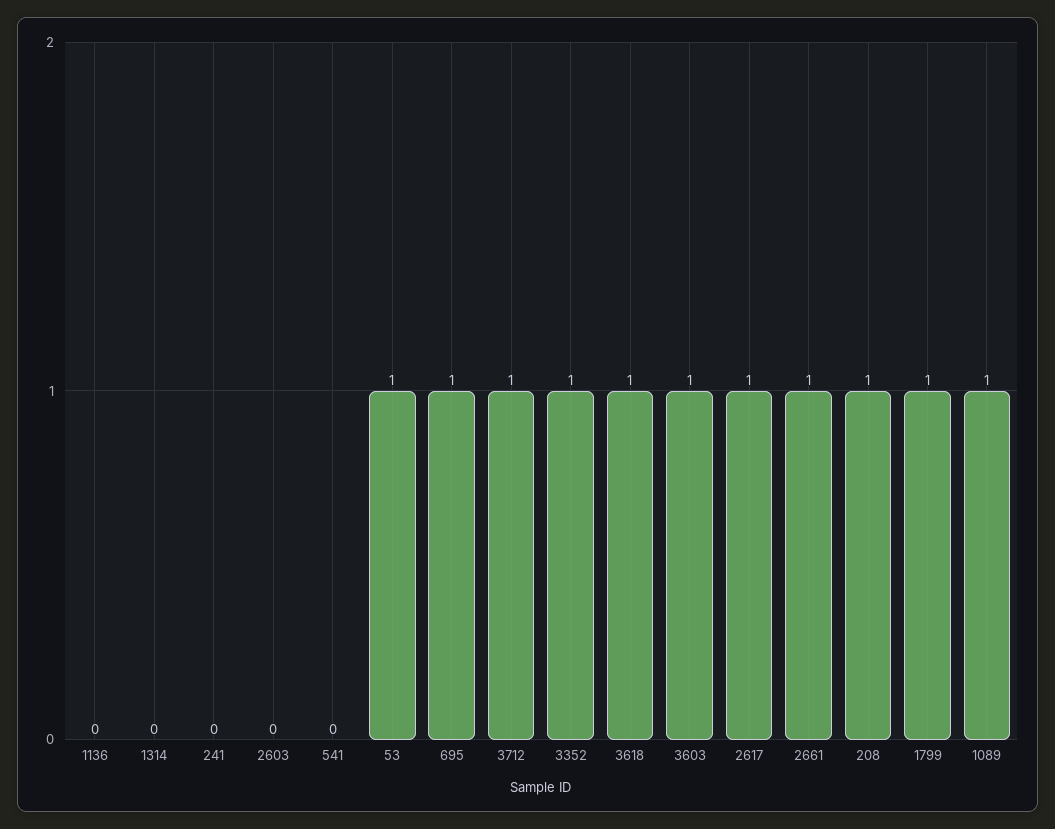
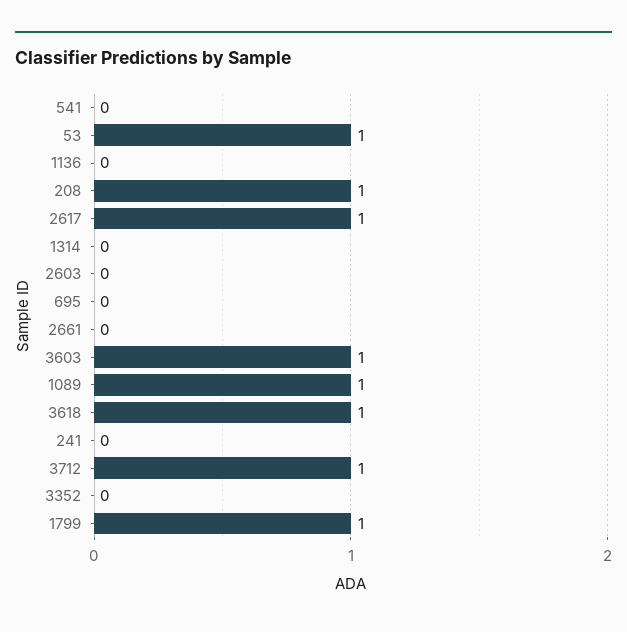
695: 1 -> 0
3352: 1 -> 0
2661: 1 -> 0

